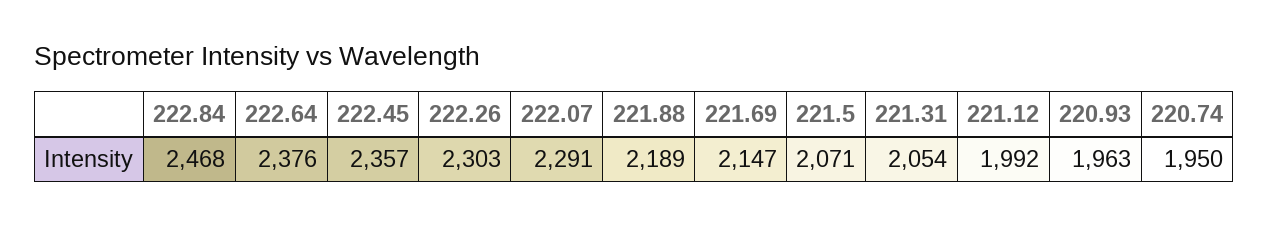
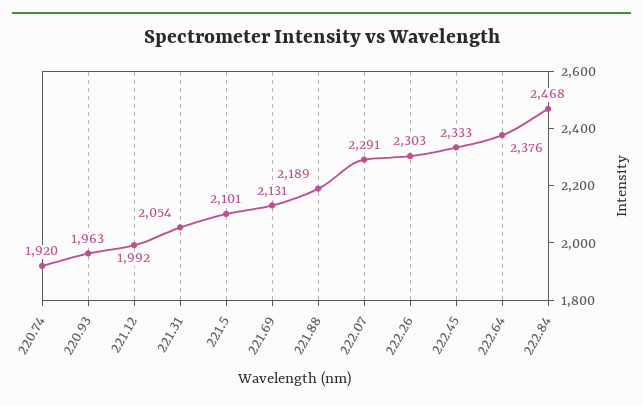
222.45: 2357 -> 2333
221.69: 2147 -> 2131
221.5: 2071 -> 2101
220.74: 1950 -> 1920

